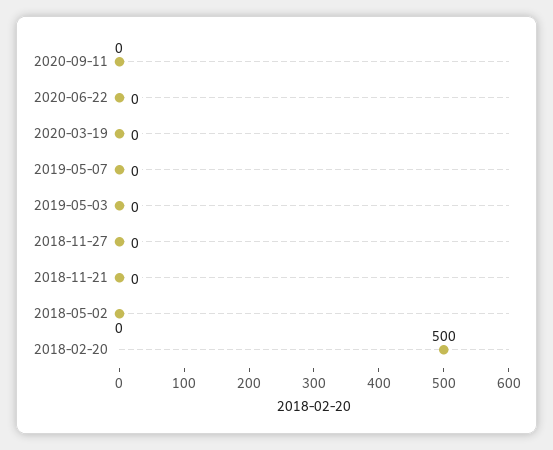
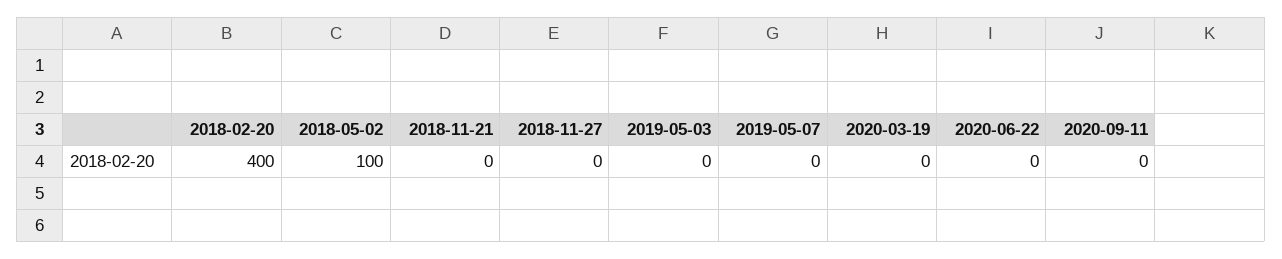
2018-05-02: 0 -> 100
2018-02-20: 500 -> 400

